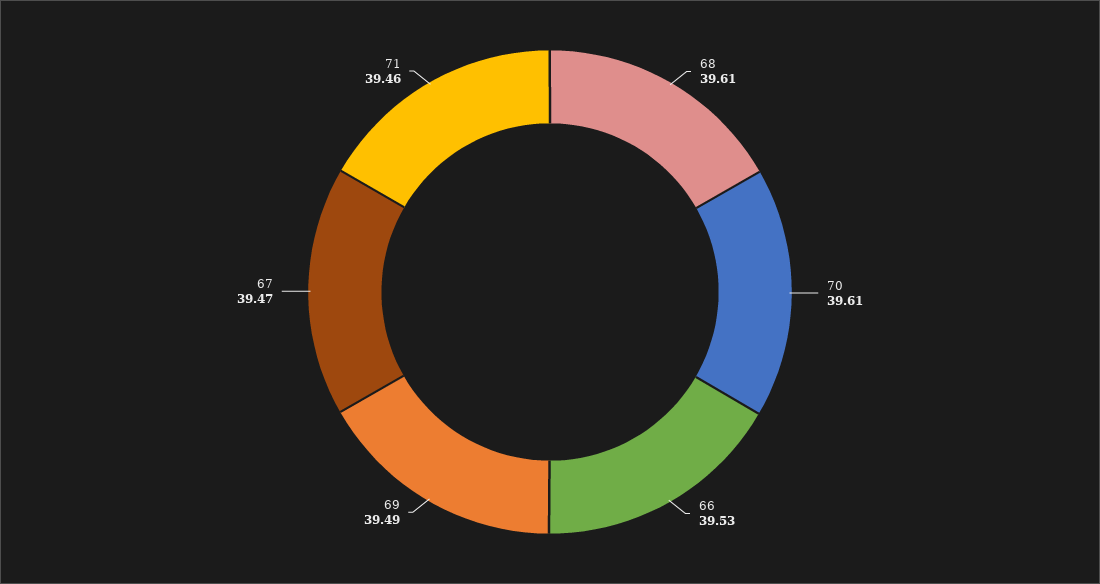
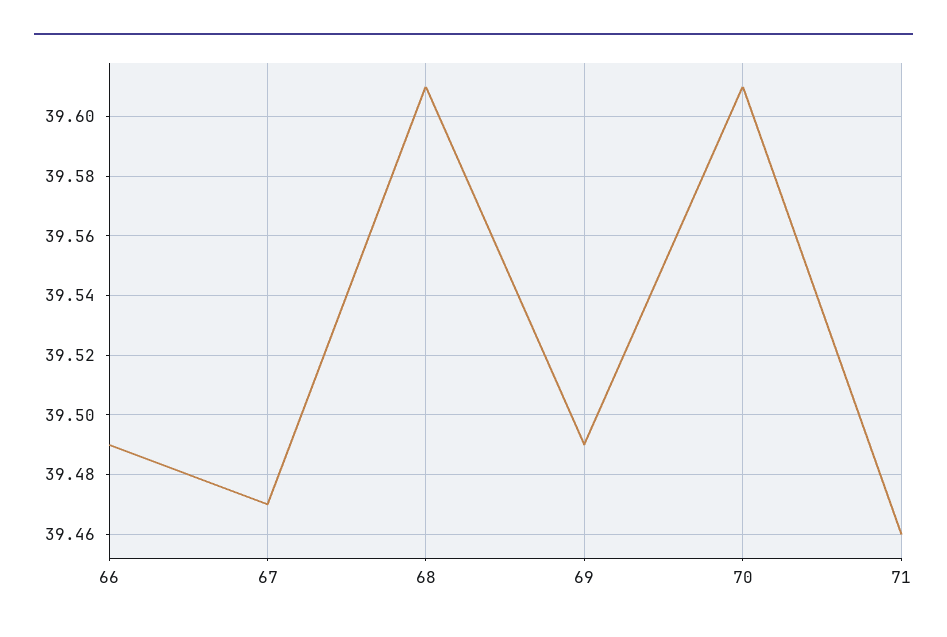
66: 39.53 -> 39.49

